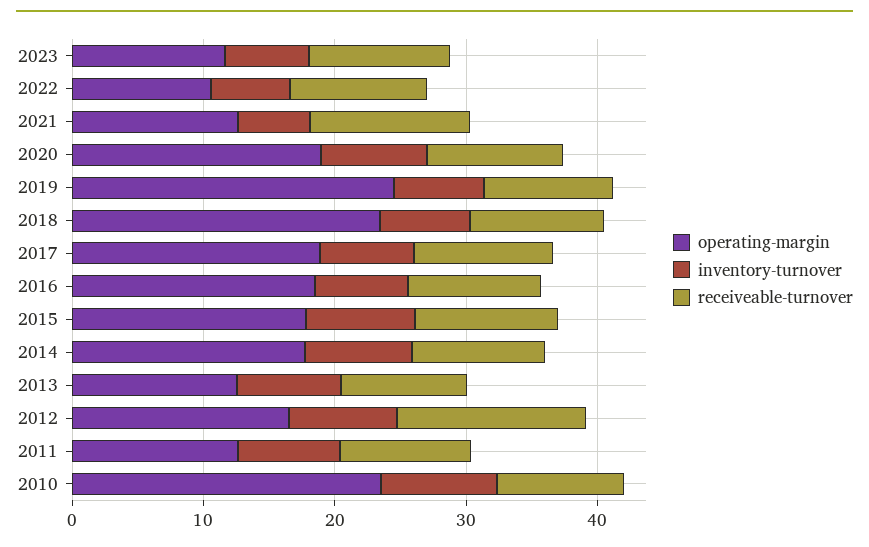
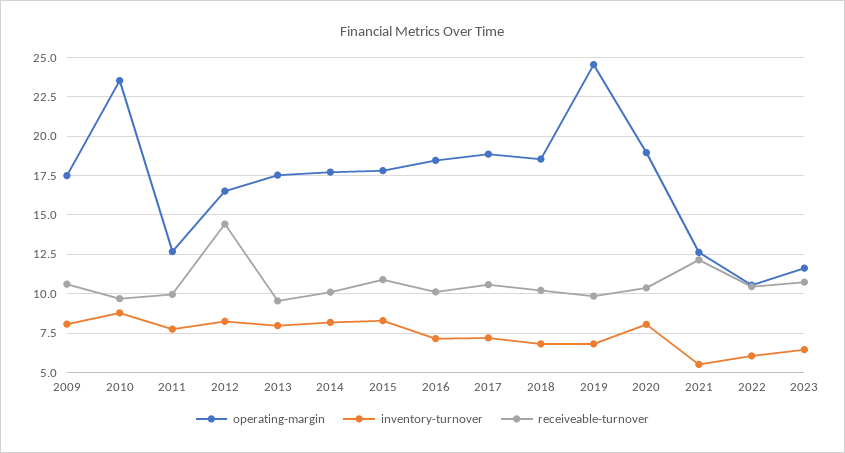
operating-margin, 2018: 24 -> 18.5
operating-margin, 2013: 12 -> 17.5
operating-margin, 2009: none -> 17.5
inventory-turnover, 2009: none -> 8
receiveable-turnover, 2009: none -> 10.5

